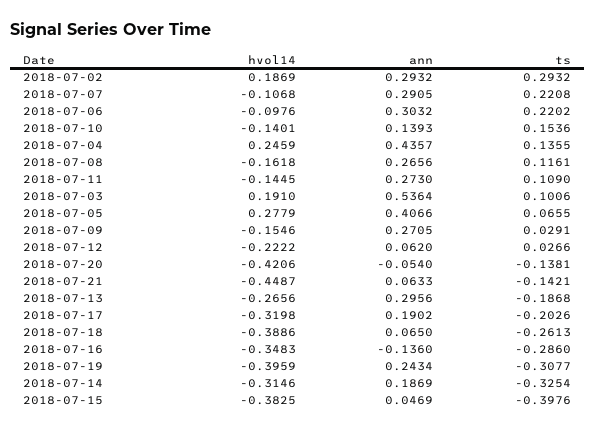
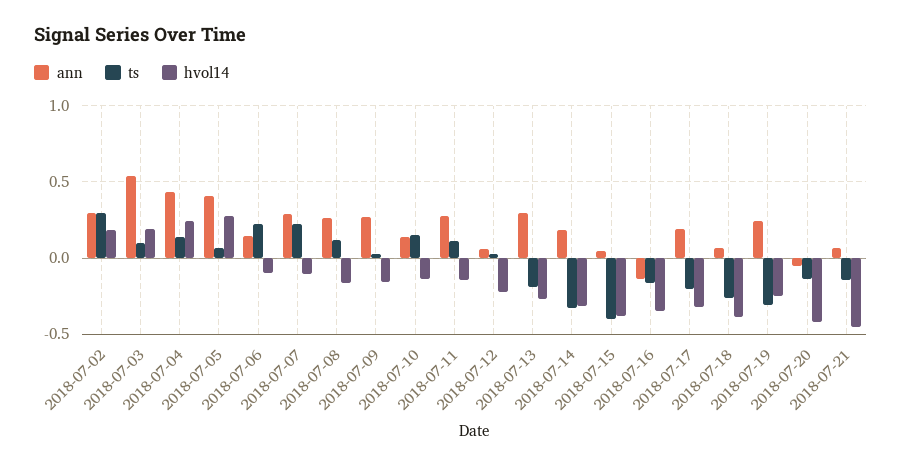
ann, 2018-07-06: 0.3032 -> 0.15
ts, 2018-07-16: -0.286 -> -0.15
hvol14, 2018-07-19: -0.3959 -> -0.25

